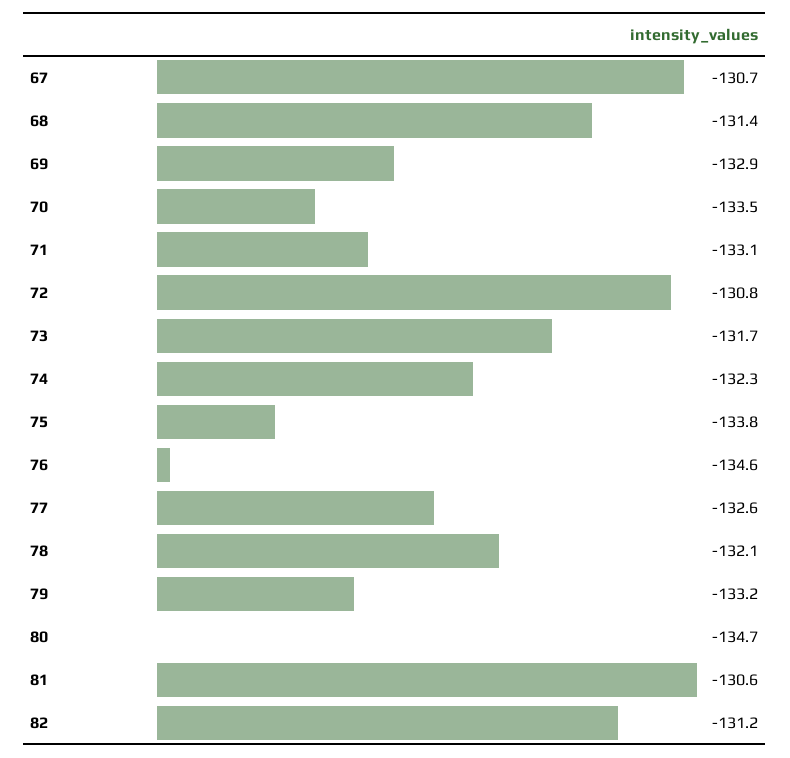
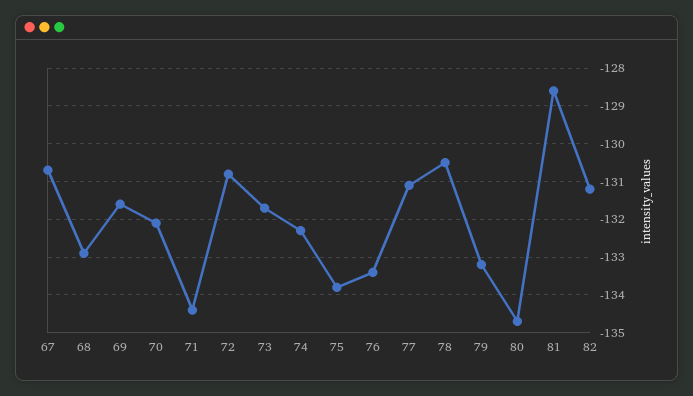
68: -131.4 -> -133
69: -132.9 -> -131.5
70: -133.5 -> -132
71: -133.1 -> -134.5
76: -134.6 -> -133.5
77: -132.6 -> -131
78: -132.1 -> -130.5
81: -130.6 -> -128.5

